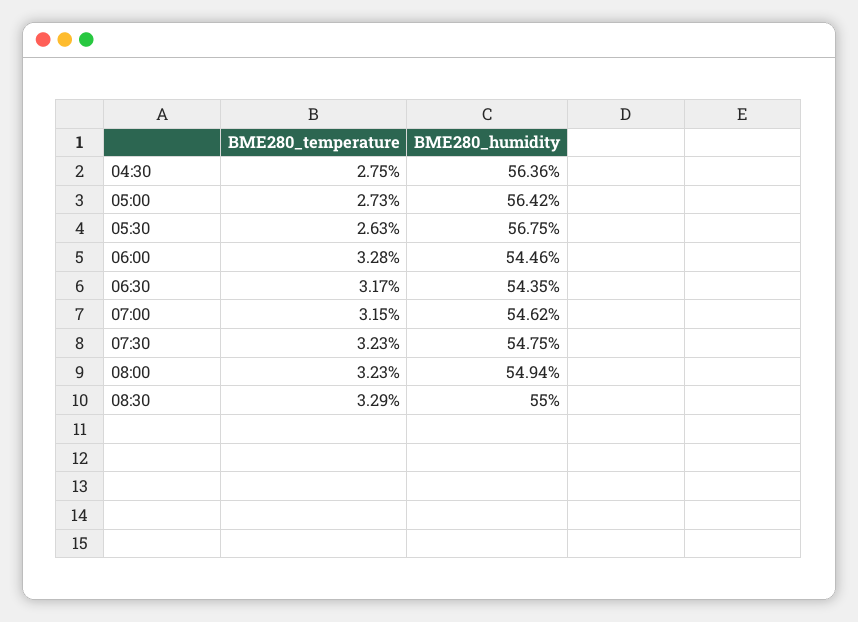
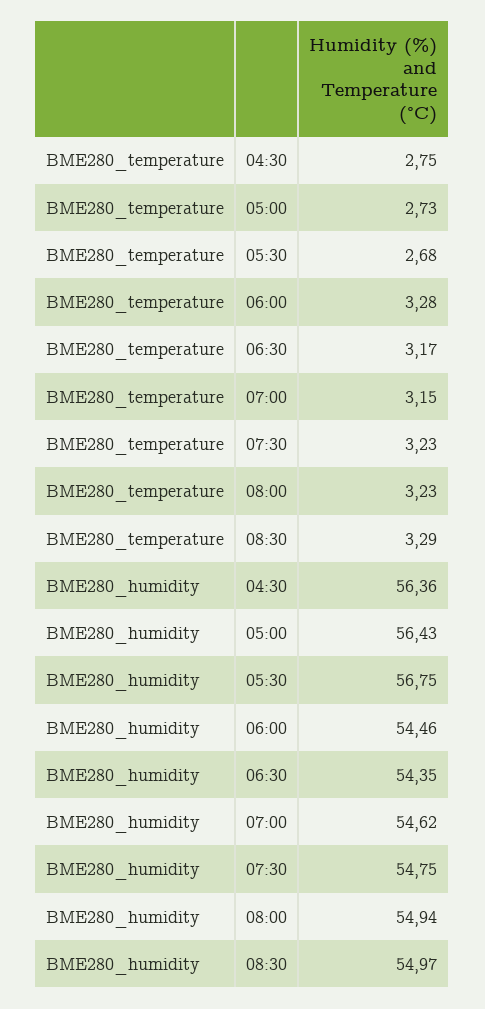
BME280_humidity, 05:00: 56.42 -> 56.43
BME280_temperature, 05:30: 2.63 -> 2.68
BME280_humidity, 08:30: 55 -> 54.97

